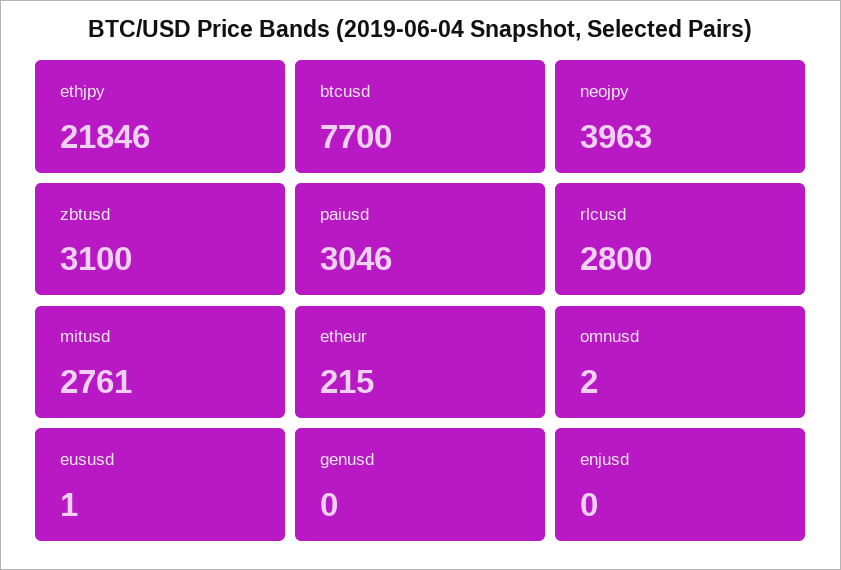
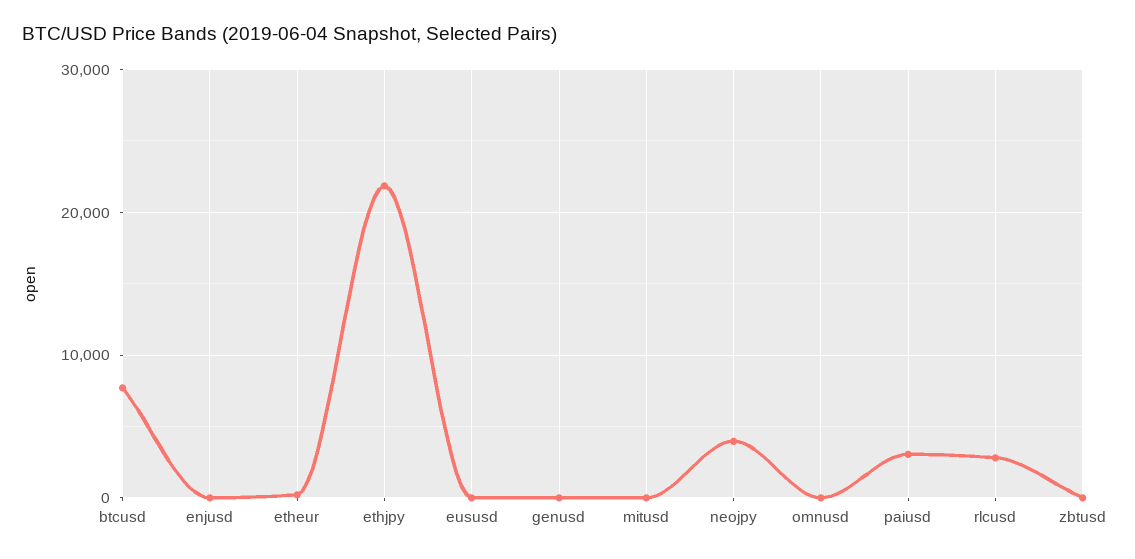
zbtusd: 3100 -> 0
mitusd: 2761 -> 0

